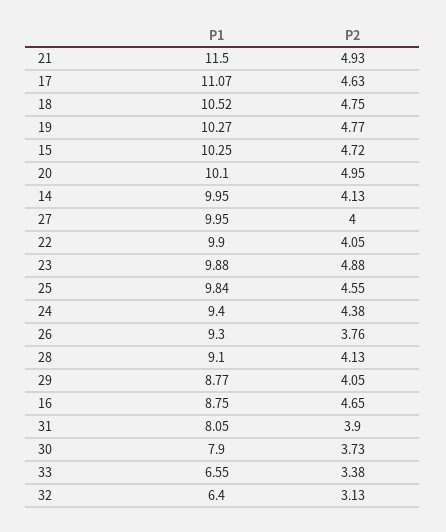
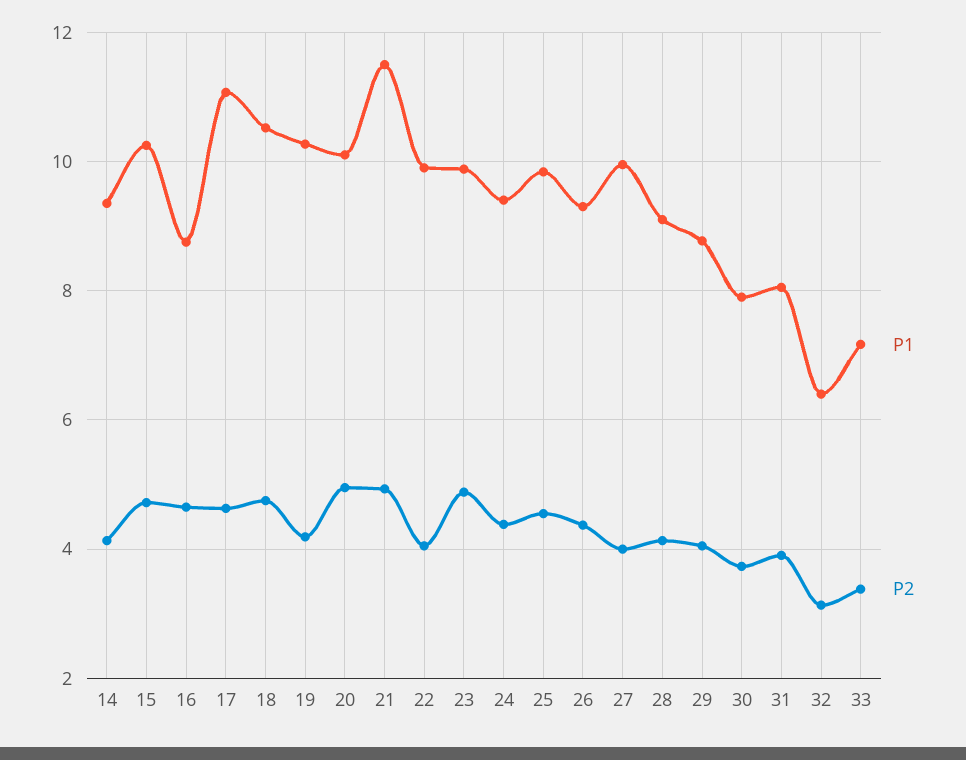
P2, 19: 4.77 -> 4.2
P1, 14: 9.95 -> 9.4
P2, 26: 3.76 -> 4.4
P1, 33: 6.55 -> 7.2

